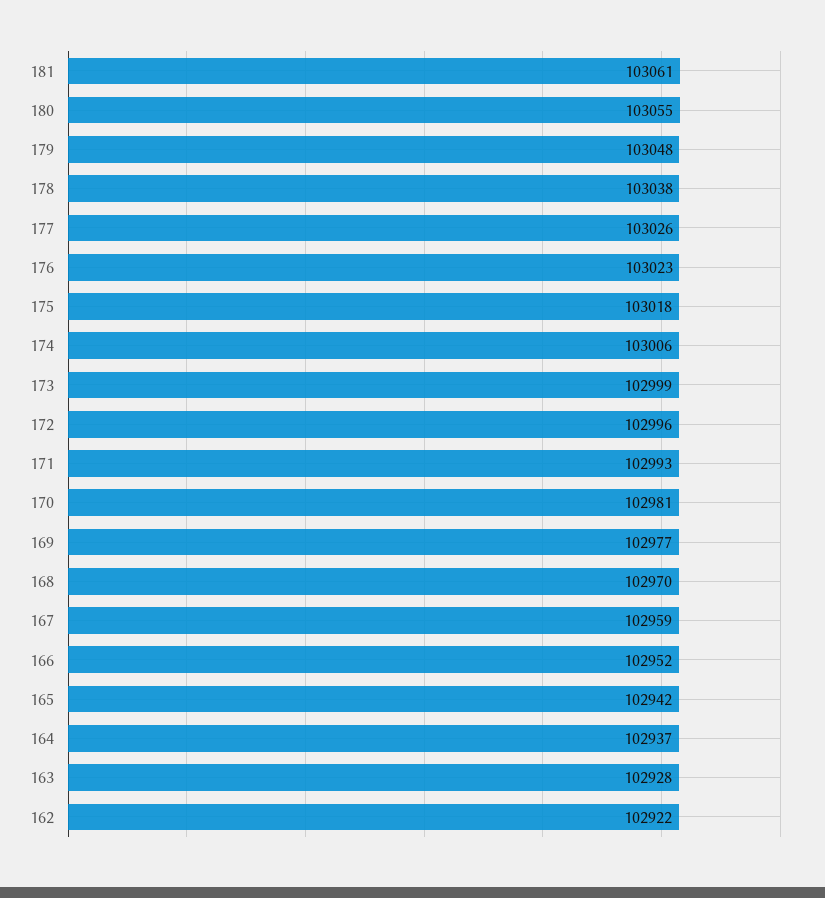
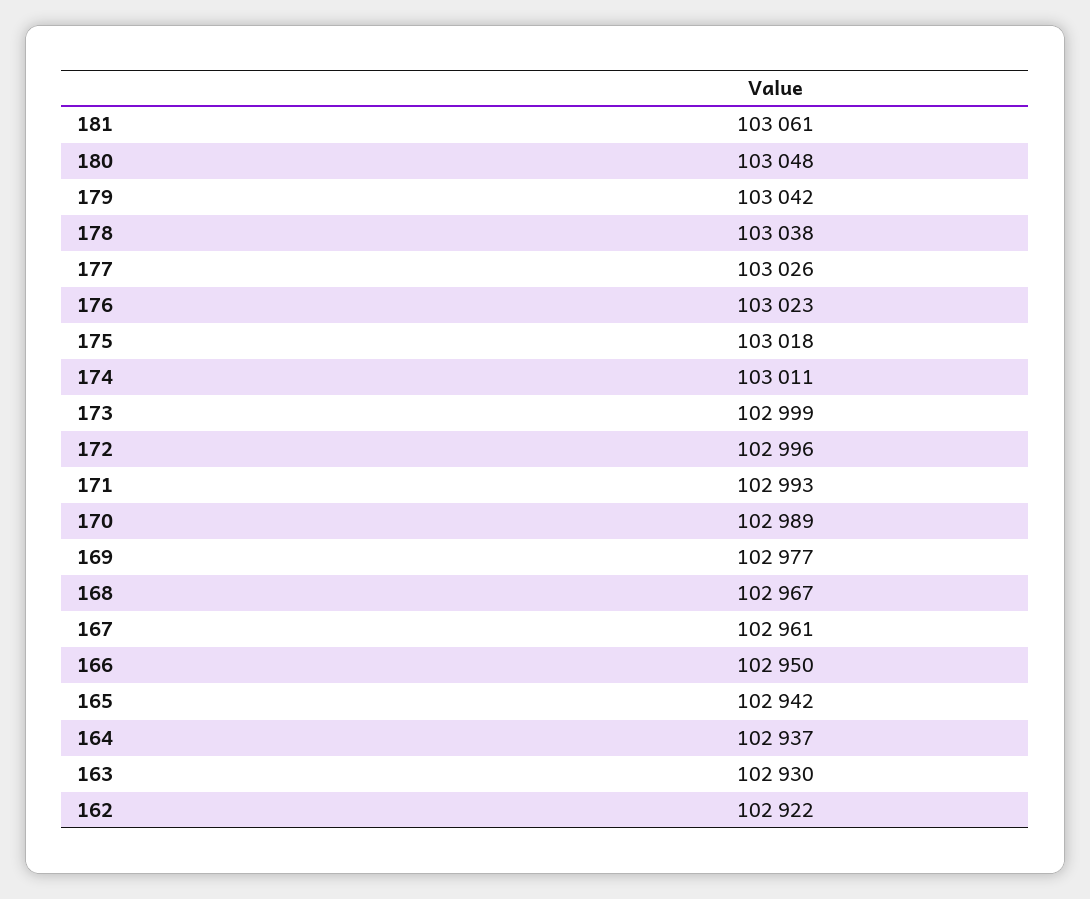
180: 103055 -> 103048
179: 103048 -> 103042
174: 103006 -> 103011
170: 102981 -> 102989
168: 102970 -> 102967
167: 102959 -> 102961
166: 102952 -> 102950
163: 102928 -> 102930

